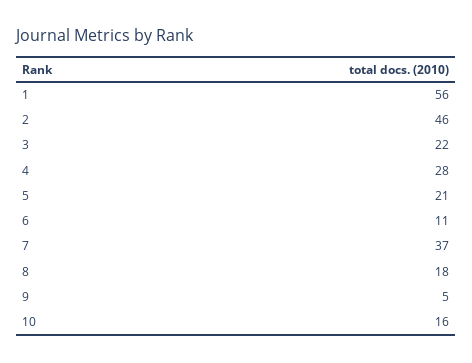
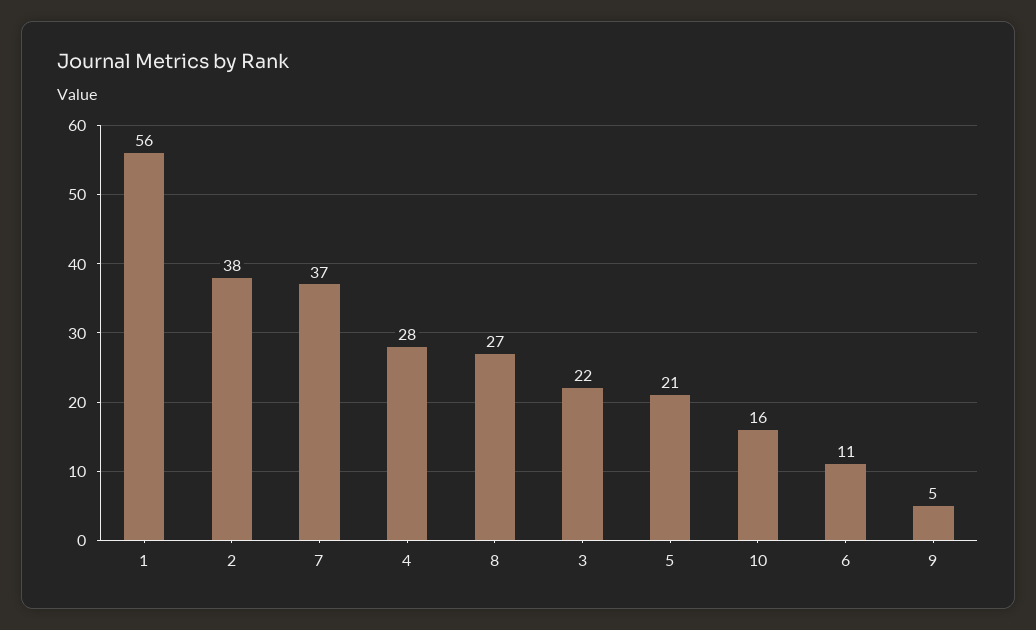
2: 46 -> 38
8: 18 -> 27

